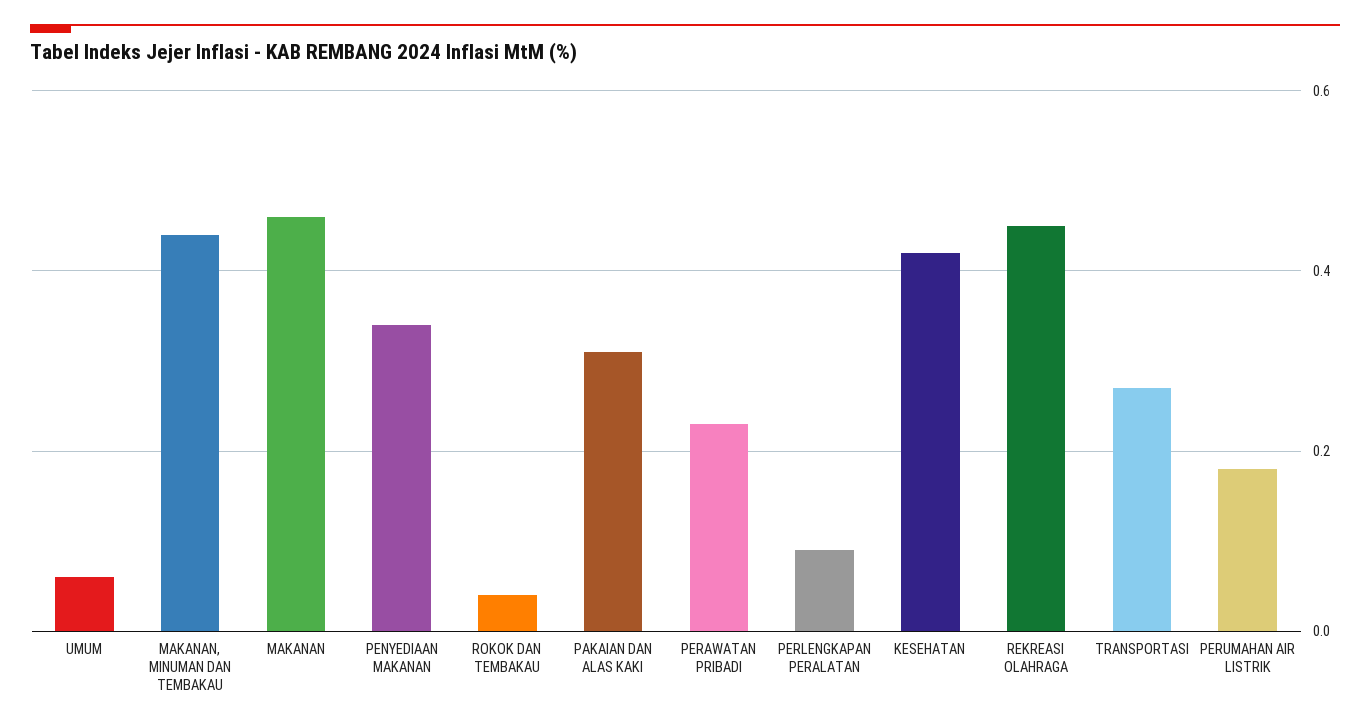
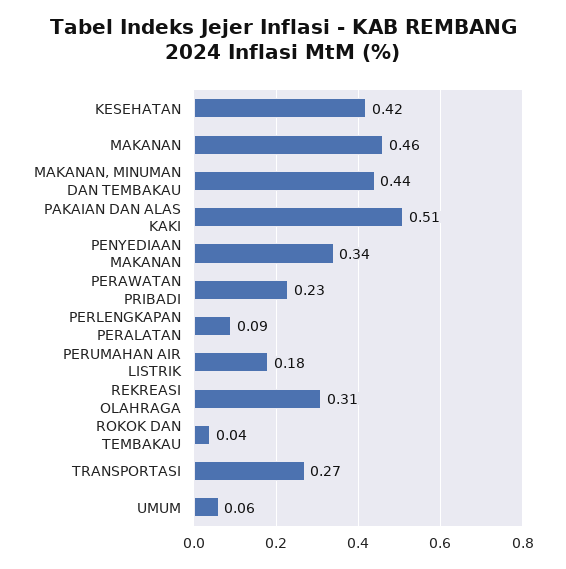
PAKAIAN DAN ALAS KAKI: 0.3 -> 0.51
REKREASI OLAHRAGA: 0.45 -> 0.31

